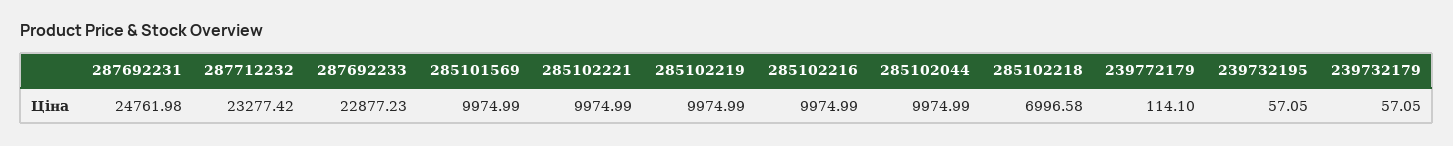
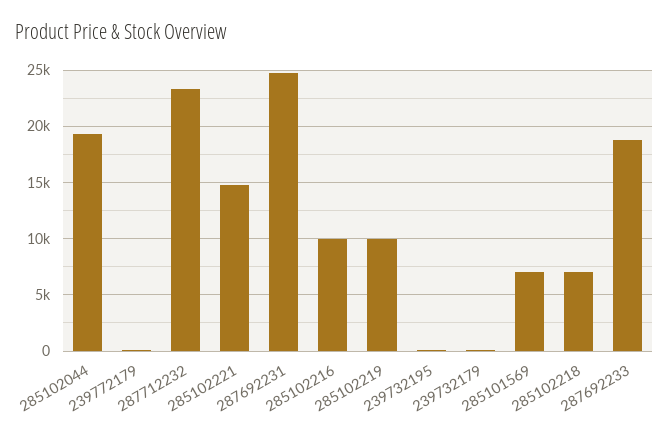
287692233: 22877.23 -> 19000
285101569: 9974.99 -> 7000
285102221: 9974.99 -> 15000
285102044: 9974.99 -> 19000

